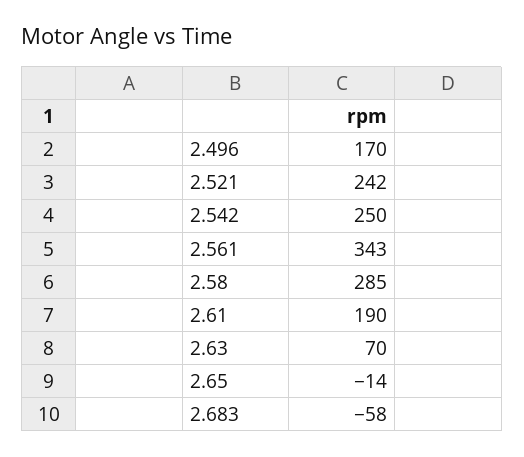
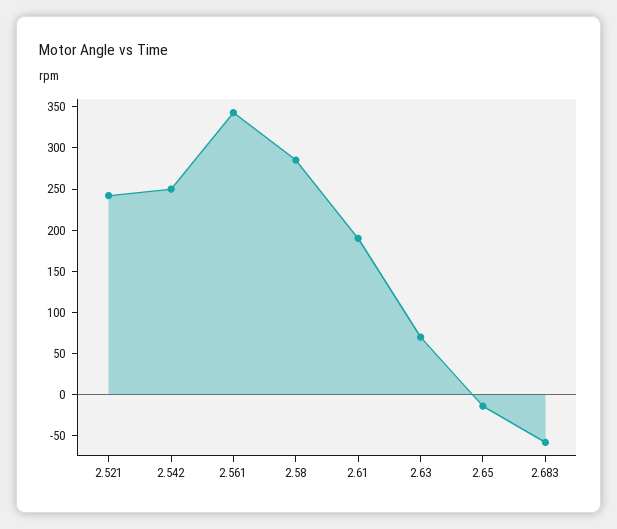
2.496: 170 -> none

